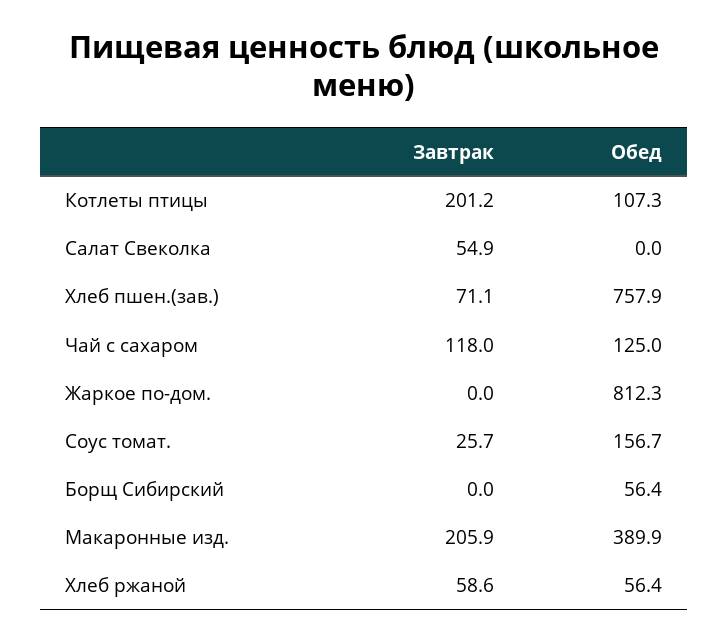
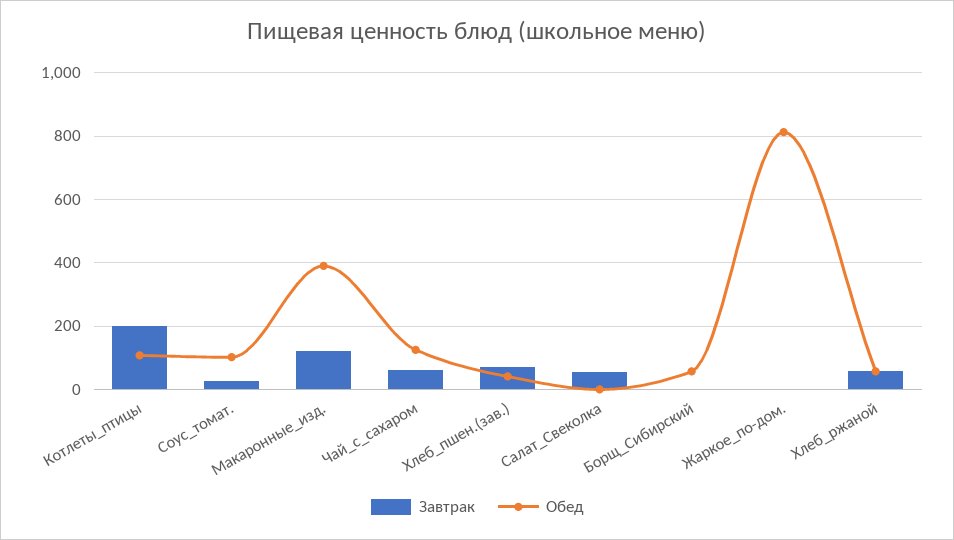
Обед, Хлеб пшен.(зав.): 757.9 -> 40
Завтрак, Чай с сахаром: 118 -> 60
Обед, Соус томат.: 156.7 -> 100
Завтрак, Макаронные изд.: 205.9 -> 120

